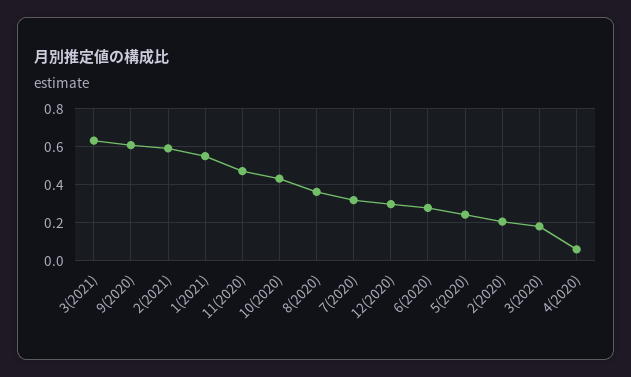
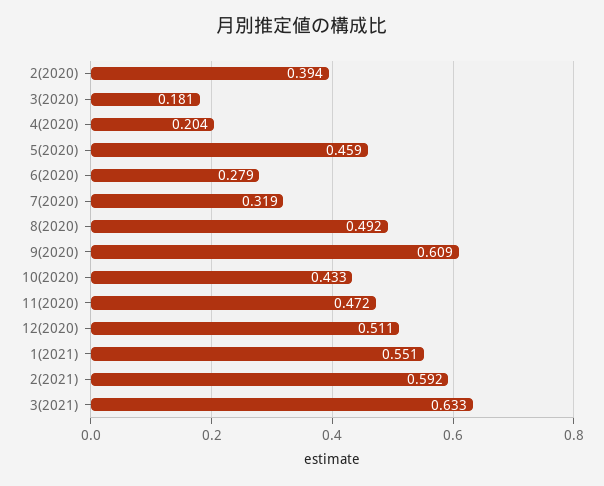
8(2020): 0.35 -> 0.492
12(2020): 0.3 -> 0.511
5(2020): 0.25 -> 0.459
2(2020): 0.2 -> 0.394
4(2020): 0.05 -> 0.204

